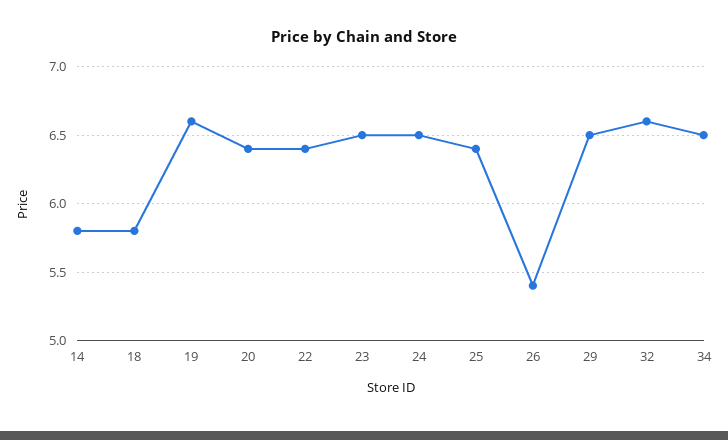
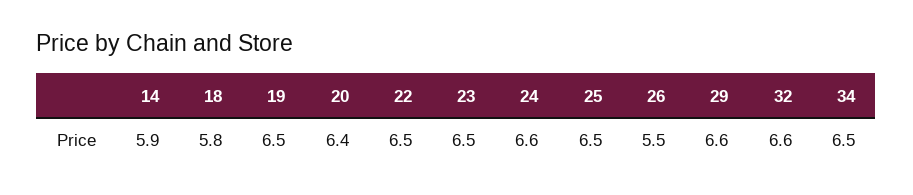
14: 5.8 -> 5.9
19: 6.6 -> 6.5
22: 6.4 -> 6.5
24: 6.5 -> 6.6
25: 6.4 -> 6.5
26: 5.4 -> 5.5
29: 6.5 -> 6.6

